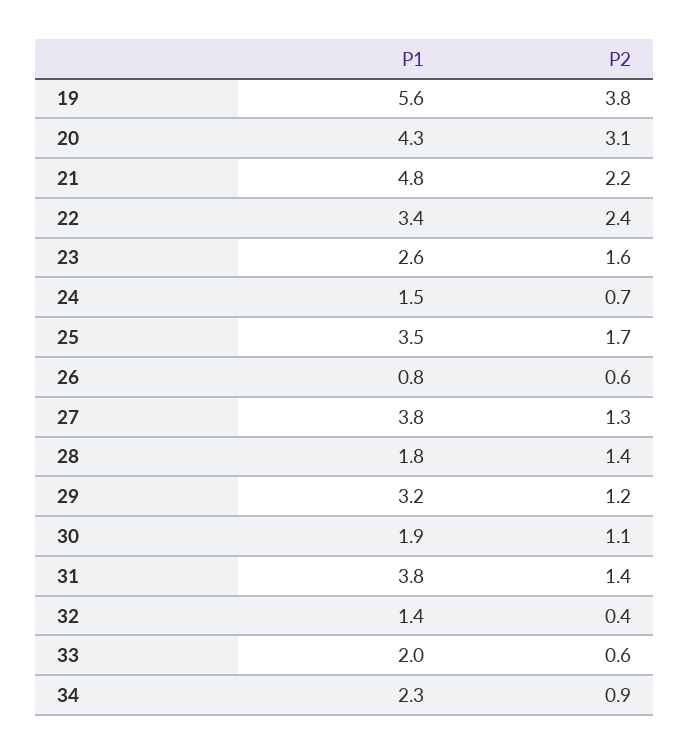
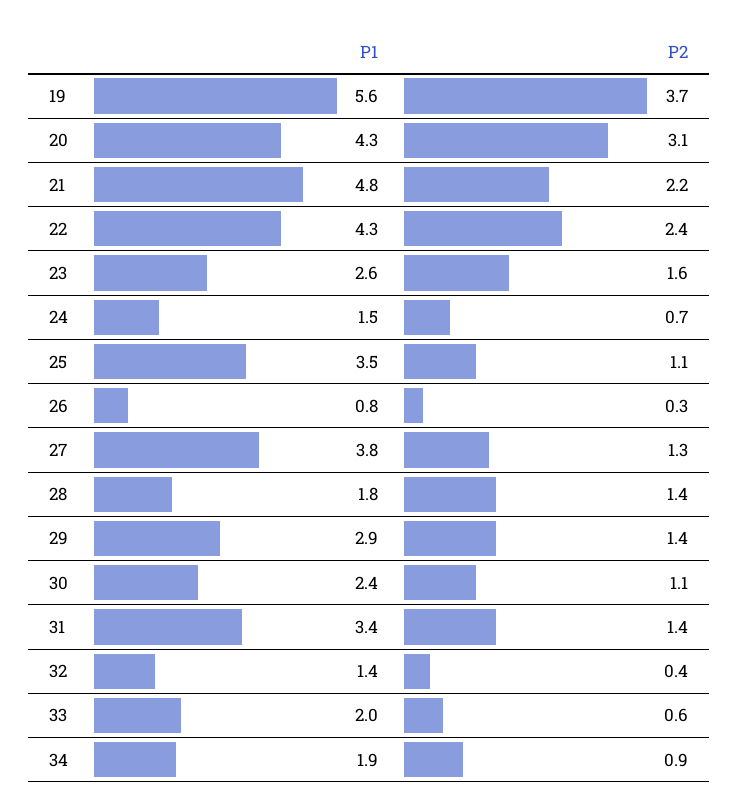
P2, 19: 3.8 -> 3.7
P1, 22: 3.4 -> 4.3
P2, 25: 1.7 -> 1.1
P2, 26: 0.6 -> 0.3
P1, 29: 3.2 -> 2.9
P2, 29: 1.2 -> 1.4
P1, 30: 1.9 -> 2.4
P1, 31: 3.8 -> 3.4
P1, 34: 2.3 -> 1.9

